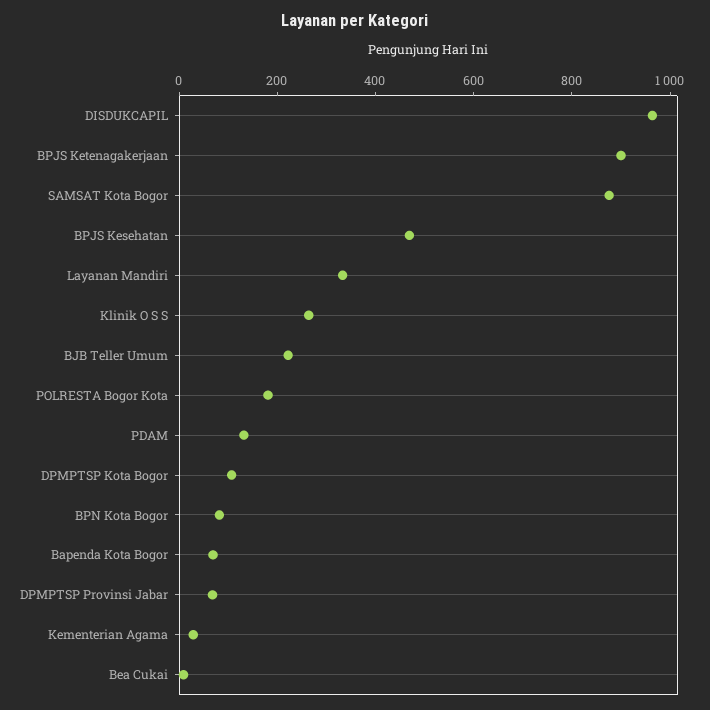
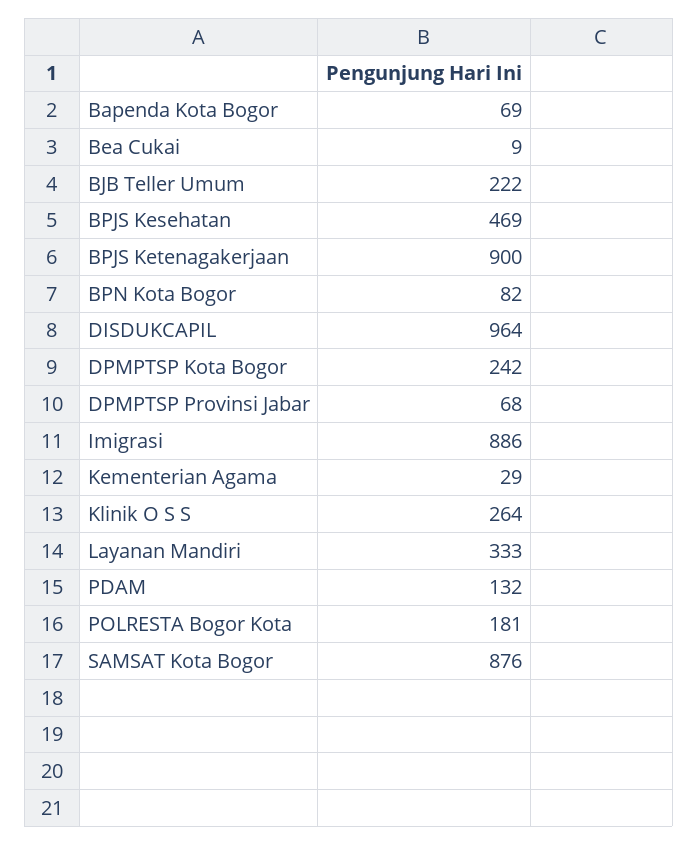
DPMPTSP Kota Bogor: 100 -> 242
Imigrasi: none -> 886

